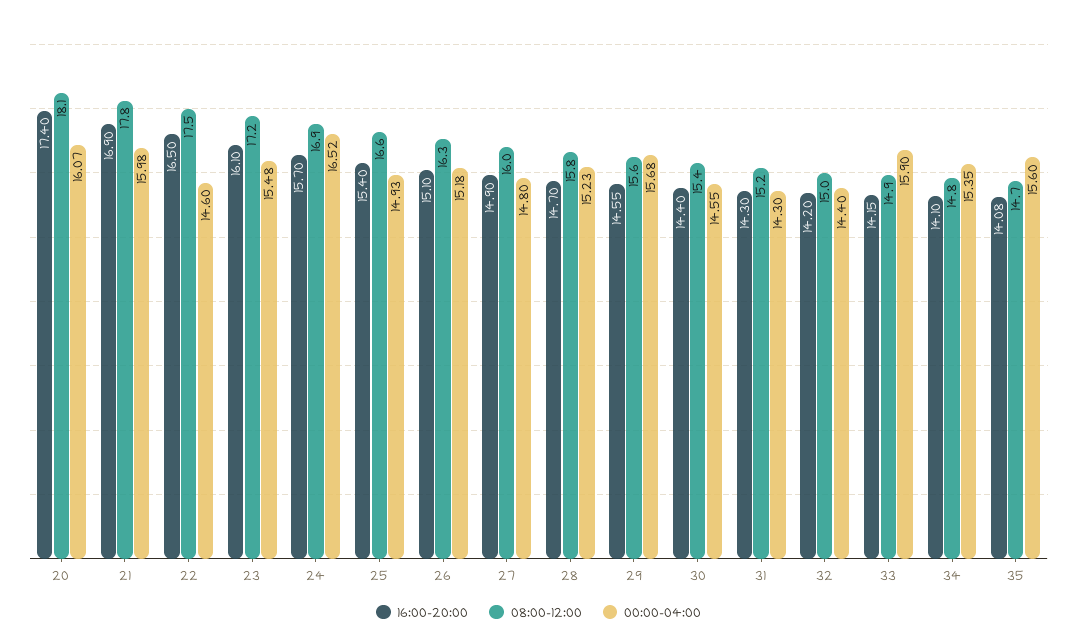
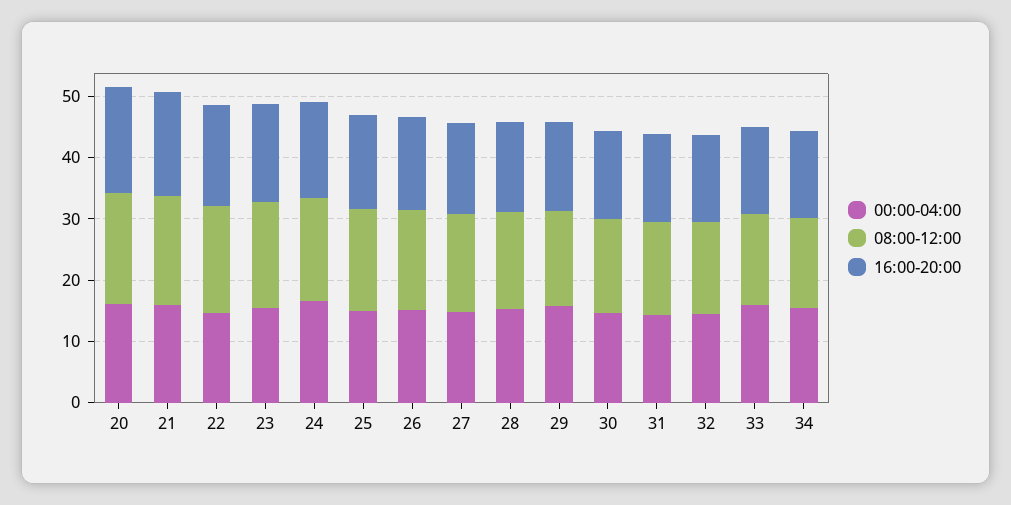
16:00-20:00, 35: 14.08 -> none
08:00-12:00, 35: 14.7 -> none
00:00-04:00, 35: 15.6 -> none

